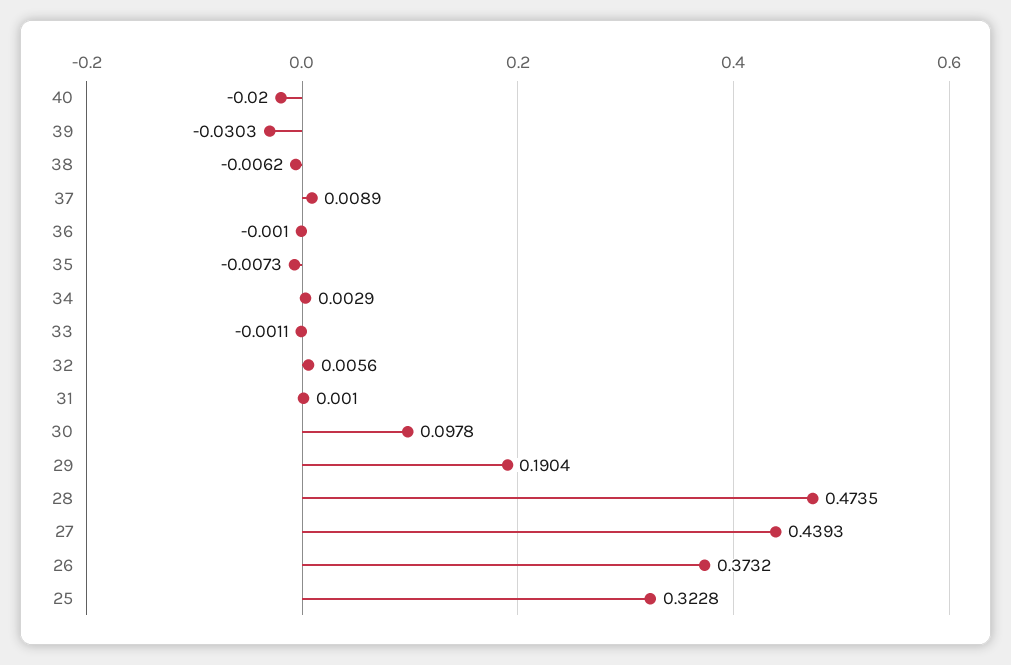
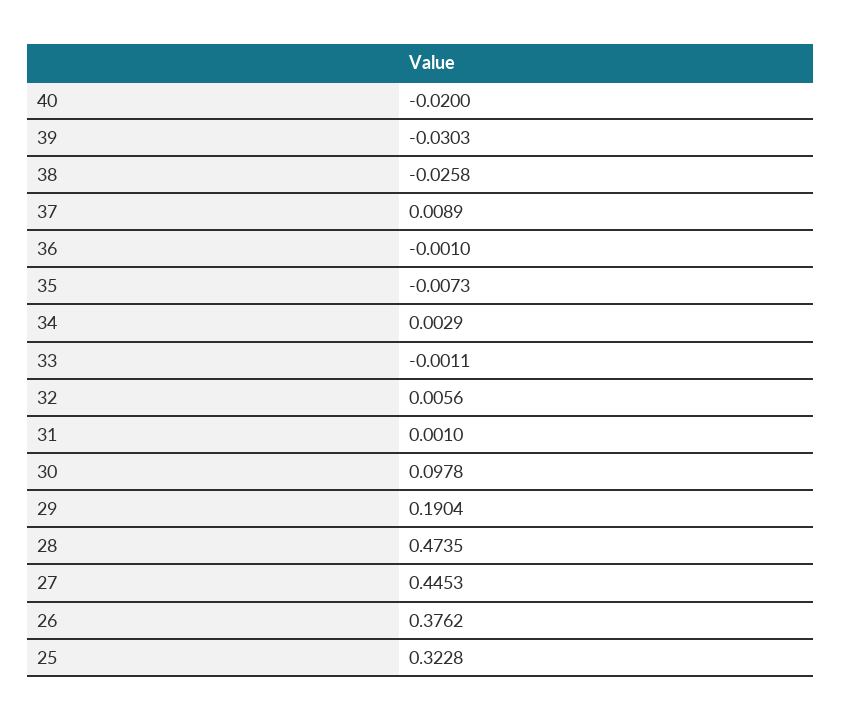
38: -0.0062 -> -0.0258
27: 0.4393 -> 0.4453
26: 0.3732 -> 0.3762

